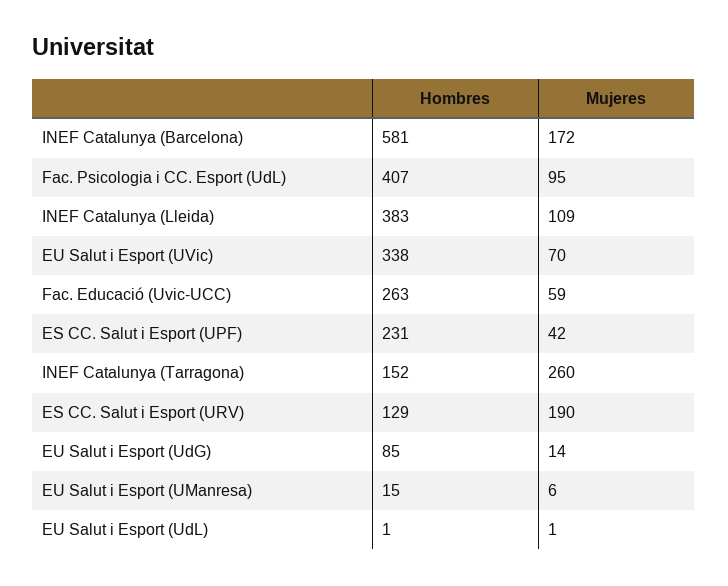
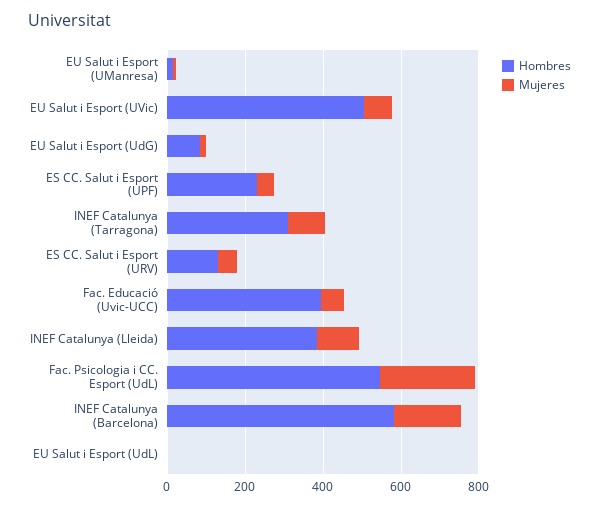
Hombres, Fac. Psicologia i CC. Esport (UdL): 407 -> 550
Mujeres, Fac. Psicologia i CC. Esport (UdL): 95 -> 250
Hombres, EU Salut i Esport (UVic): 338 -> 500
Hombres, Fac. Educació (Uvic-UCC): 263 -> 400
Hombres, INEF Catalunya (Tarragona): 152 -> 300
Mujeres, INEF Catalunya (Tarragona): 260 -> 100
Mujeres, ES CC. Salut i Esport (URV): 190 -> 50

